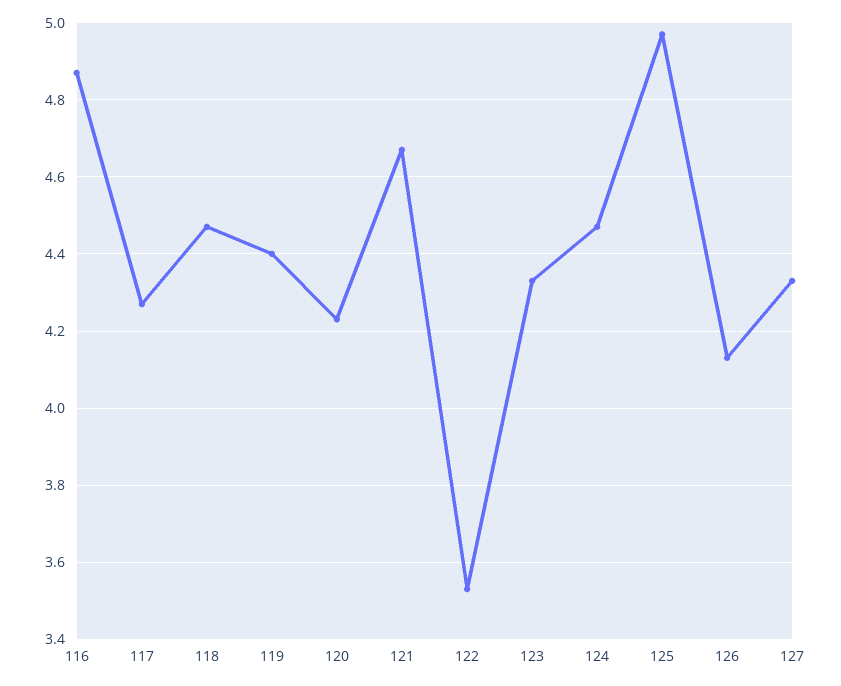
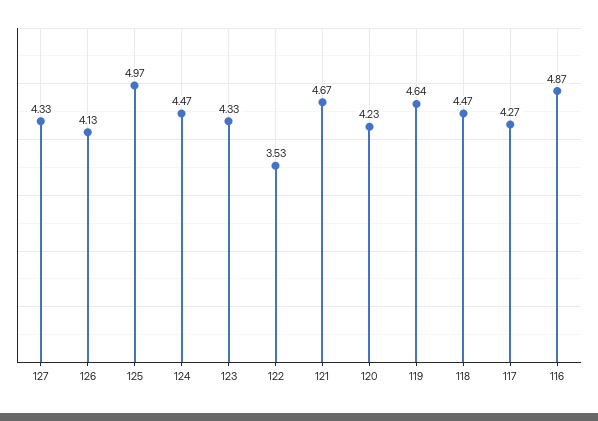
119: 4.4 -> 4.64

